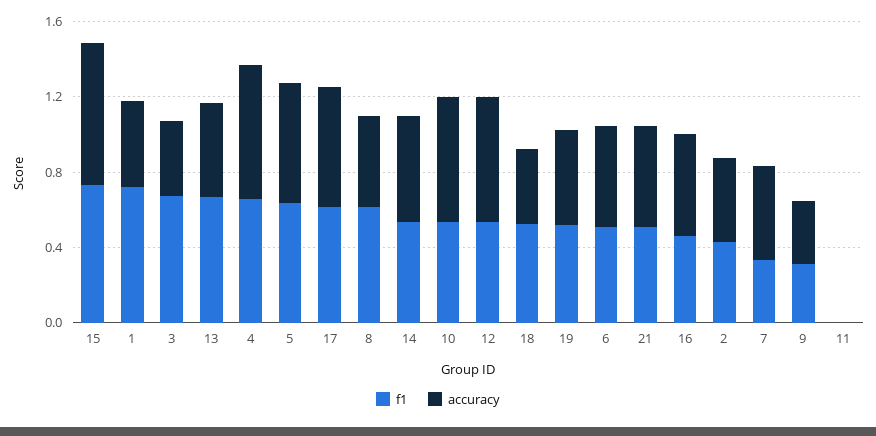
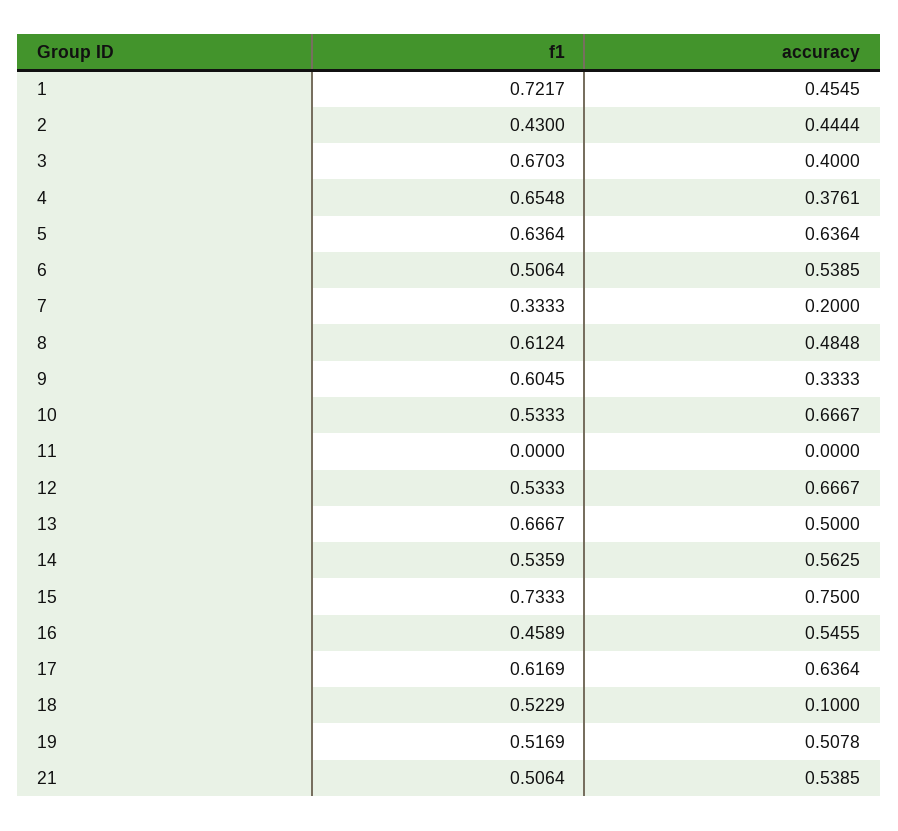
accuracy, 4: 0.7 -> 0.3761
accuracy, 18: 0.4 -> 0.1
accuracy, 7: 0.5 -> 0.2
f1, 9: 0.3 -> 0.6045

